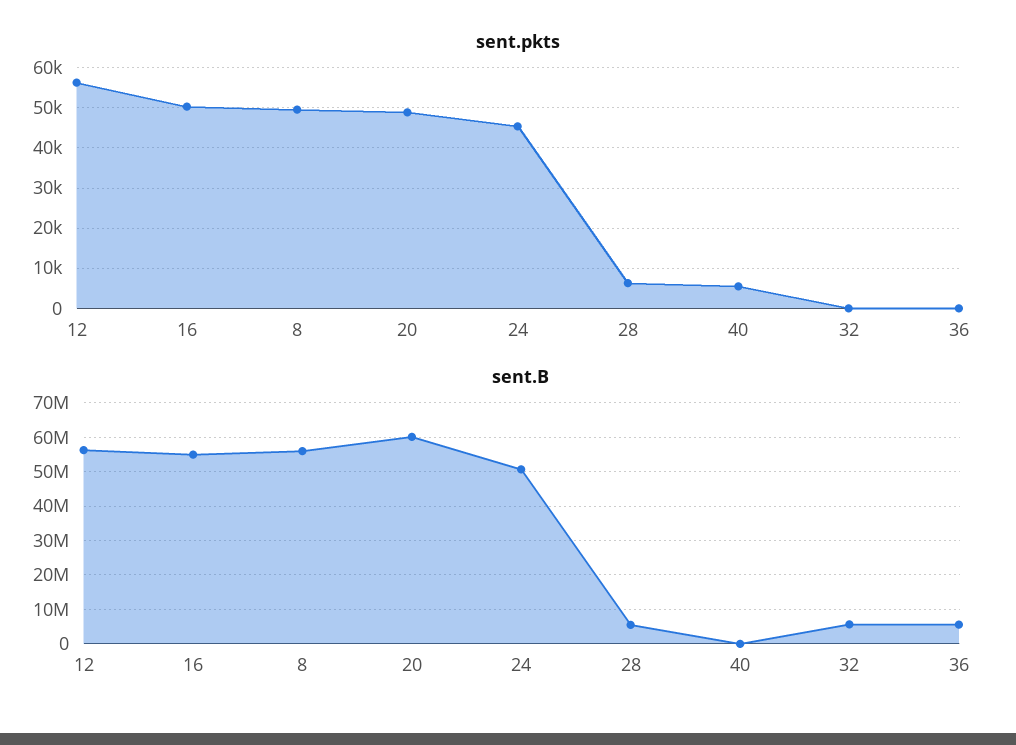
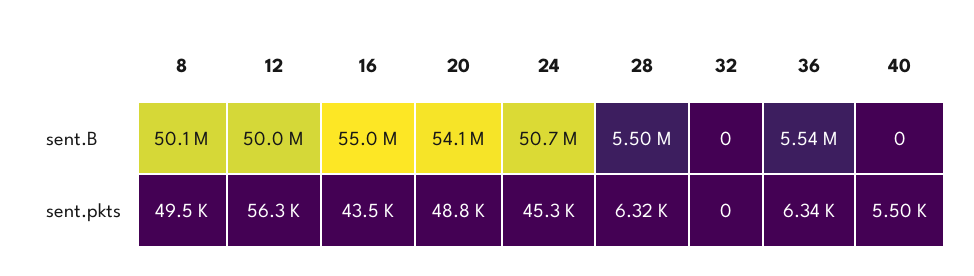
sent.pkts, 16: 50000 -> 43500
sent.pkts, 36: 0 -> 6340
sent.B, 12: 56000000 -> 50000000
sent.B, 8: 56000000 -> 50100000
sent.B, 20: 60000000 -> 54100000
sent.B, 32: 6000000 -> 0

